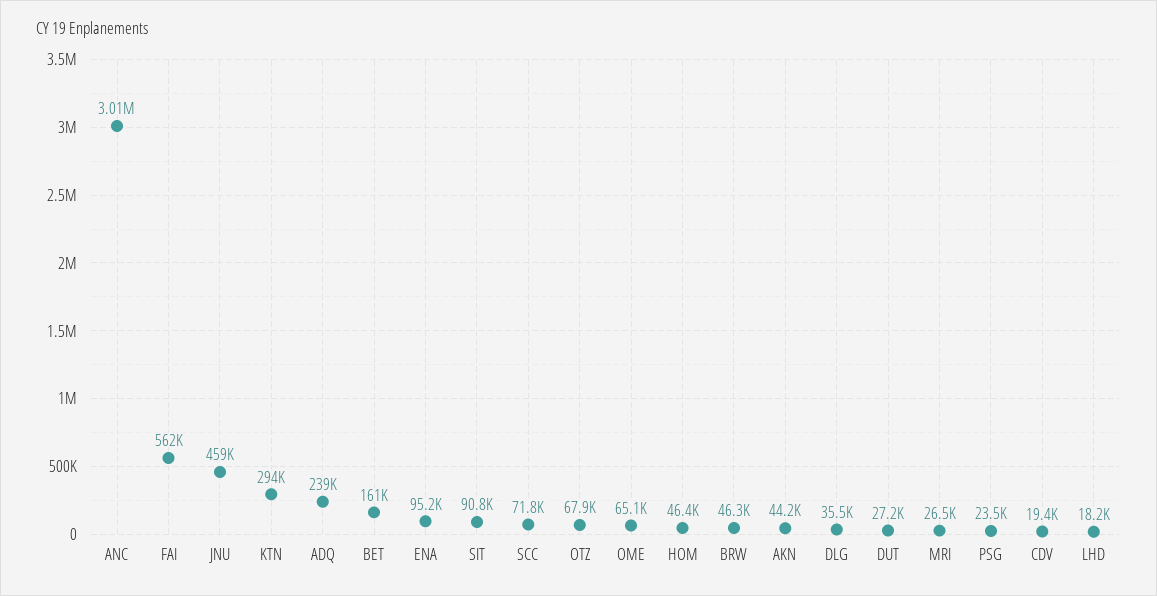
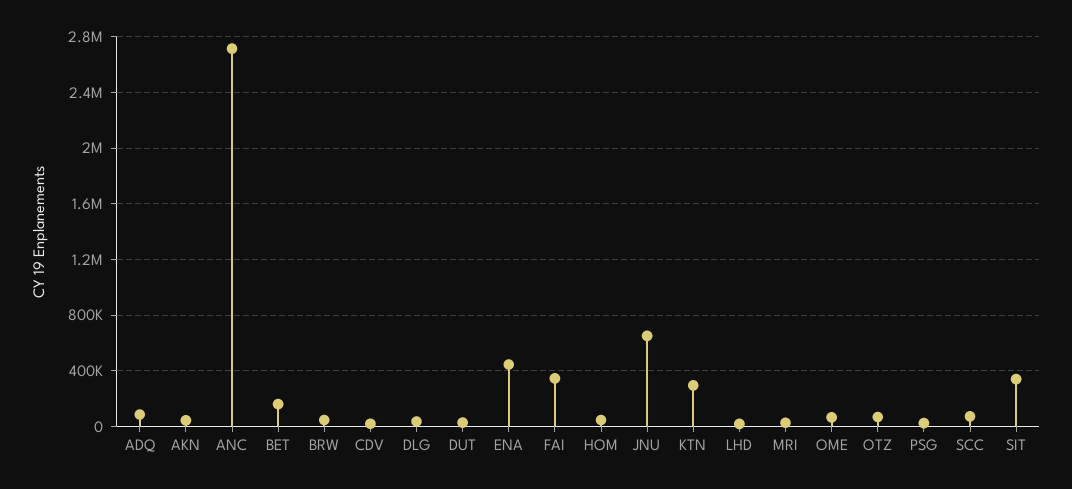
ANC: 3010000 -> 2700000
FAI: 562000 -> 350000
JNU: 459000 -> 650000
ADQ: 239000 -> 100000
ENA: 95200 -> 450000
SIT: 90800 -> 350000

